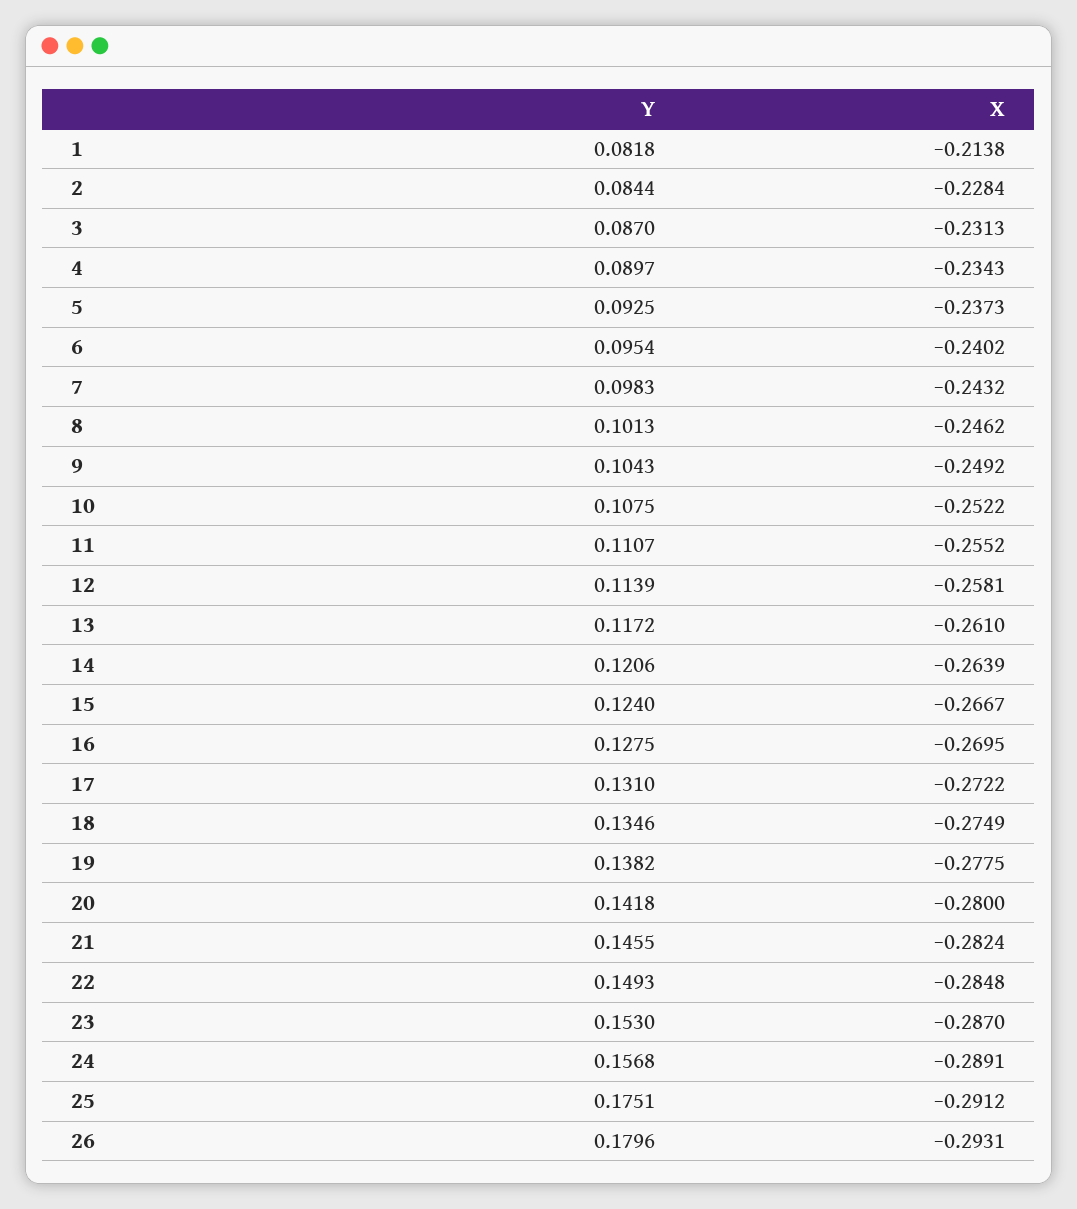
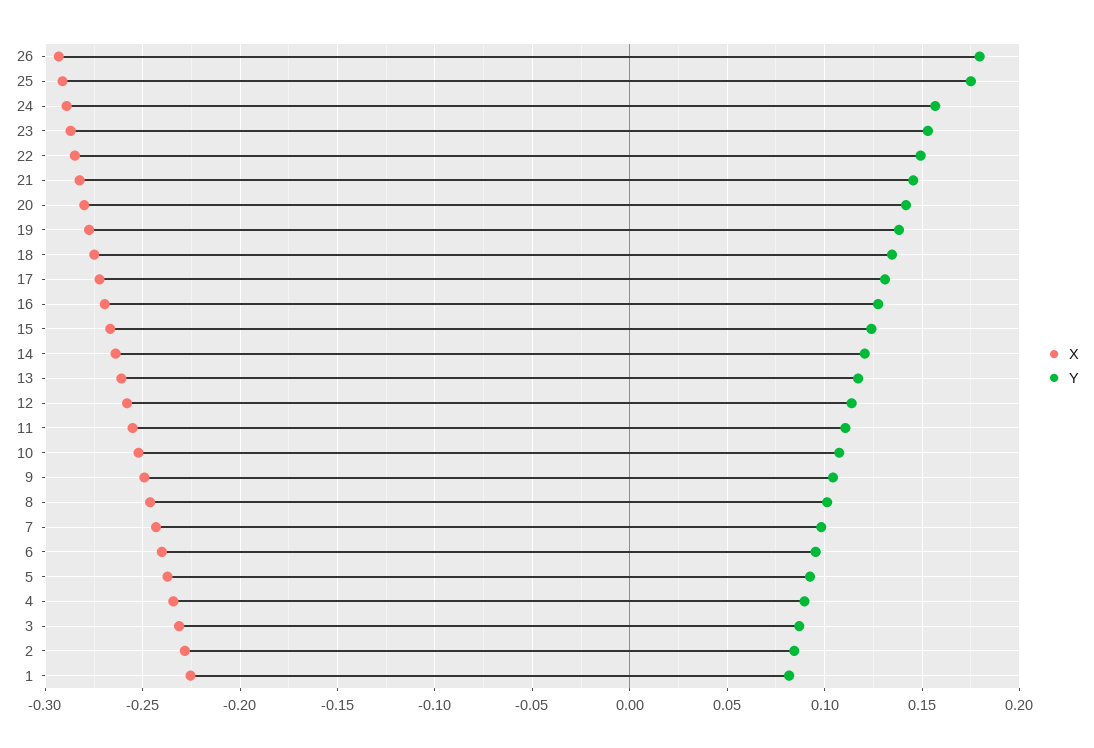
X, 1: -0.2138 -> -0.225

